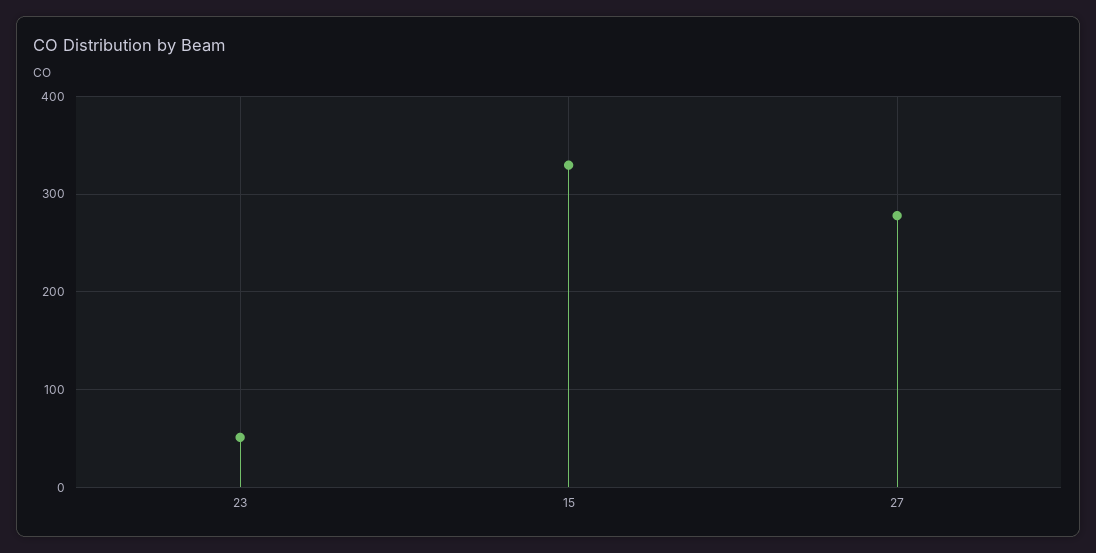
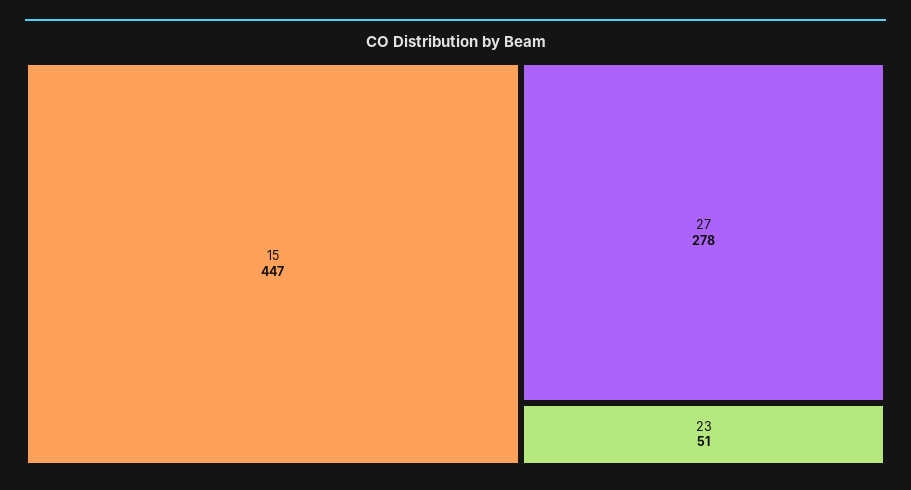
15: 330 -> 447

